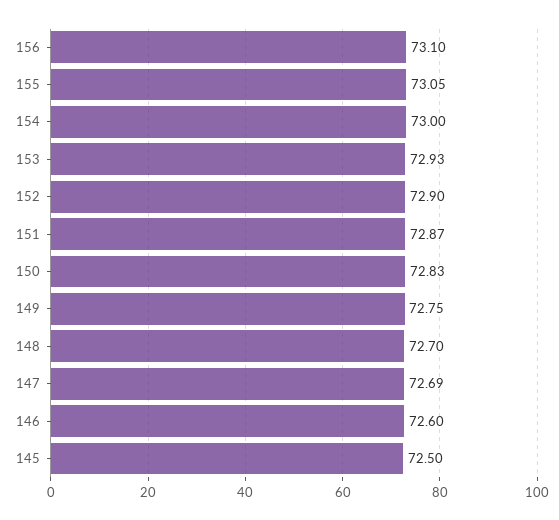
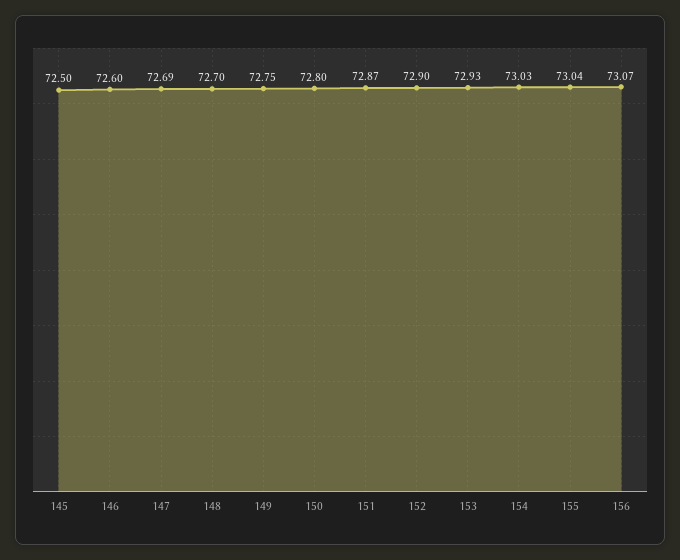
156: 73.1 -> 73.07
155: 73.05 -> 73.04
154: 73 -> 73.03
150: 72.83 -> 72.8

